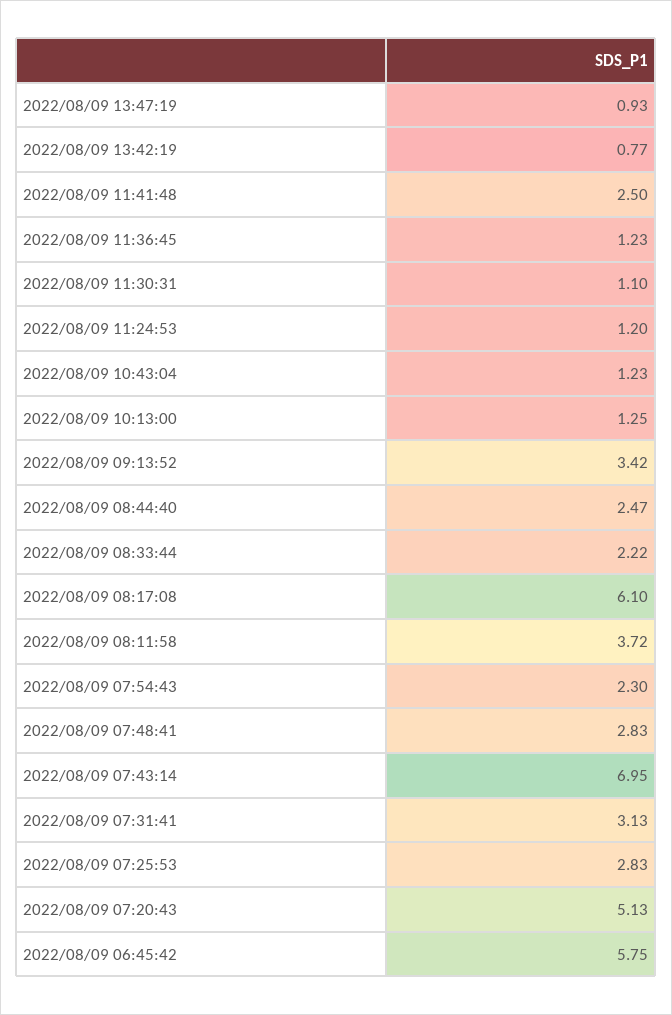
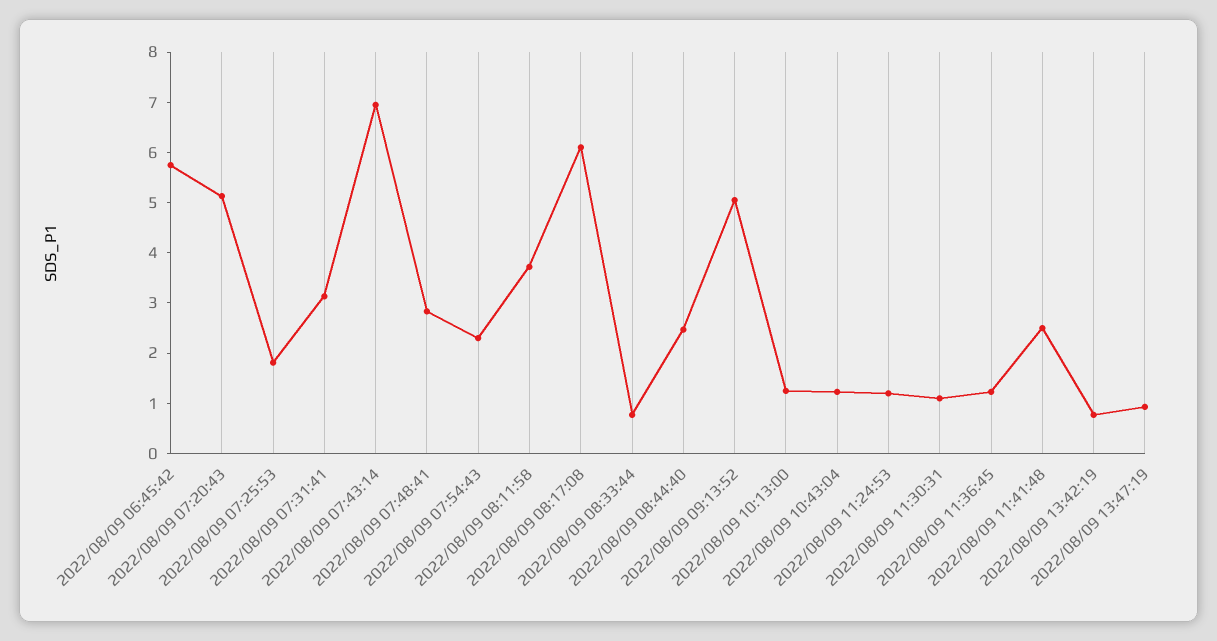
2022/08/09 09:13:52: 3.42 -> 5
2022/08/09 08:33:44: 2.22 -> 0.8
2022/08/09 07:25:53: 2.83 -> 1.8

